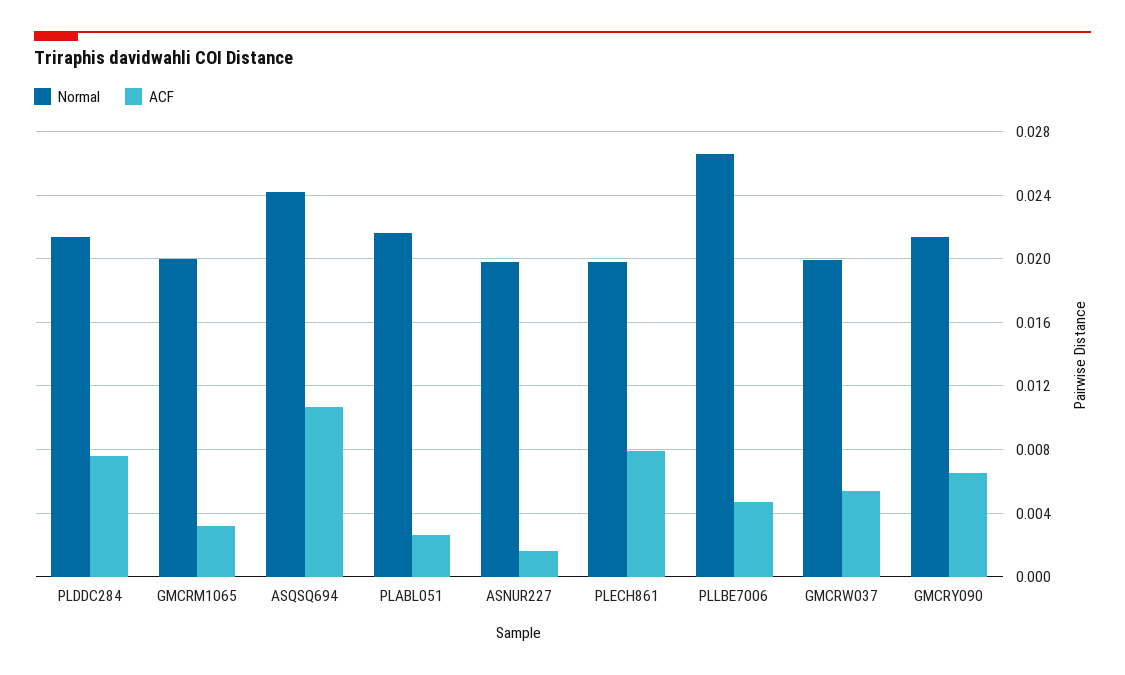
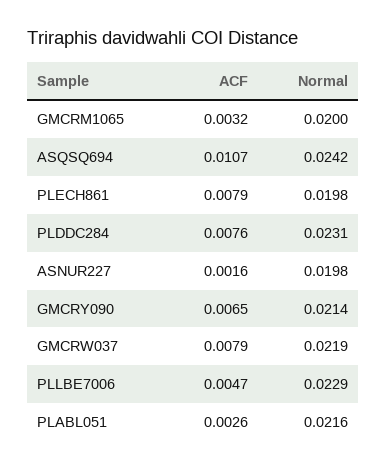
Normal, PLDDC284: 0.0215 -> 0.0231
Normal, PLLBE7006: 0.0265 -> 0.0229
Normal, GMCRW037: 0.02 -> 0.0219
ACF, GMCRW037: 0.0055 -> 0.0079

